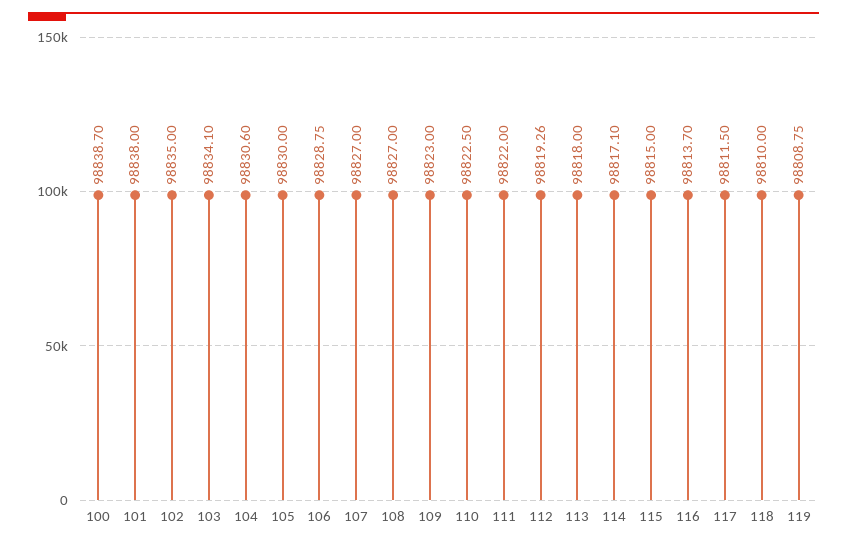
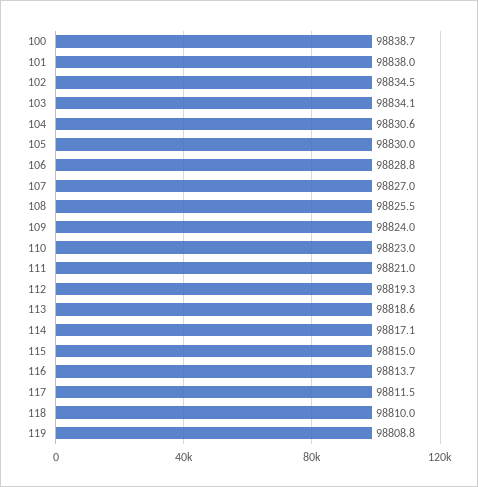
102: 98835 -> 98834.5
108: 98827 -> 98825.5
109: 98823 -> 98824
110: 98822.5 -> 98823
111: 98822 -> 98821
113: 98818 -> 98818.6

